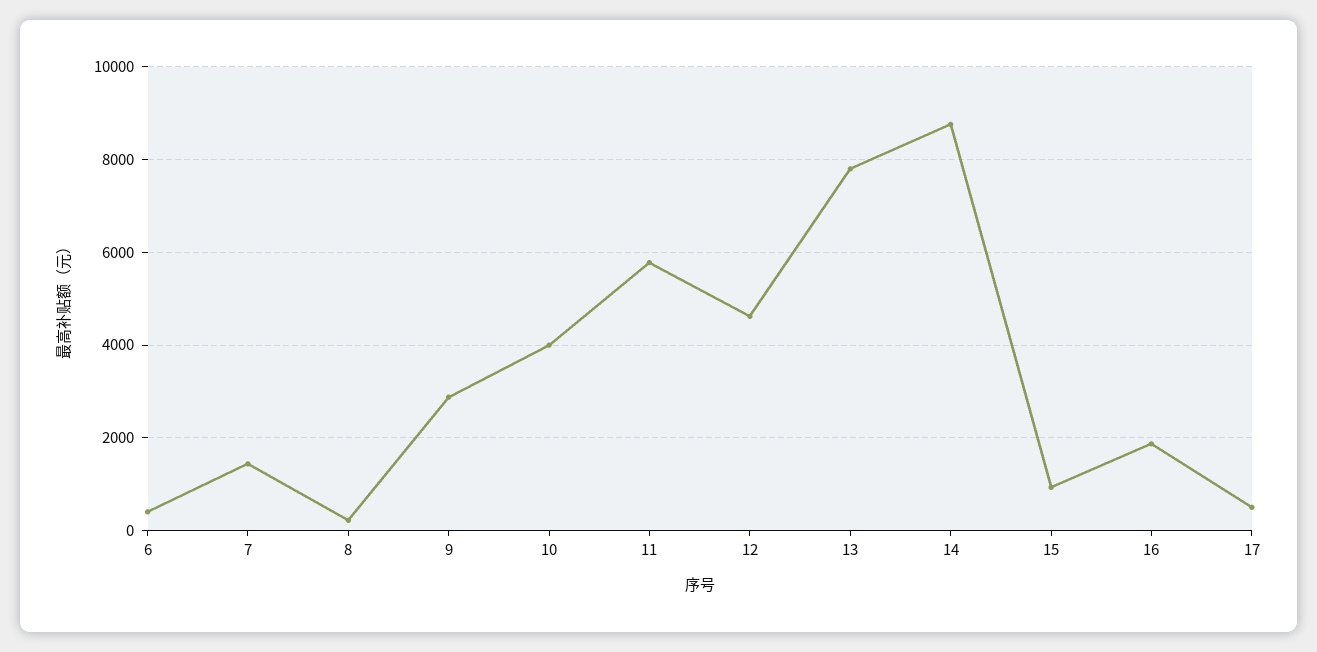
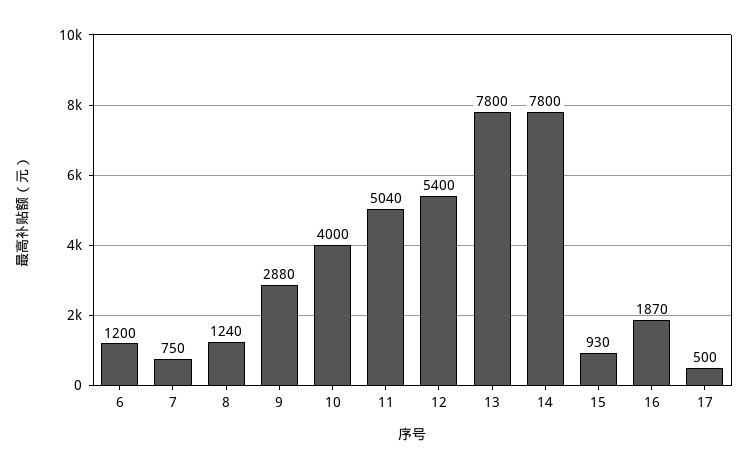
6: 400 -> 1200
7: 1400 -> 750
8: 200 -> 1240
11: 5800 -> 5040
12: 4600 -> 5400
14: 8800 -> 7800

